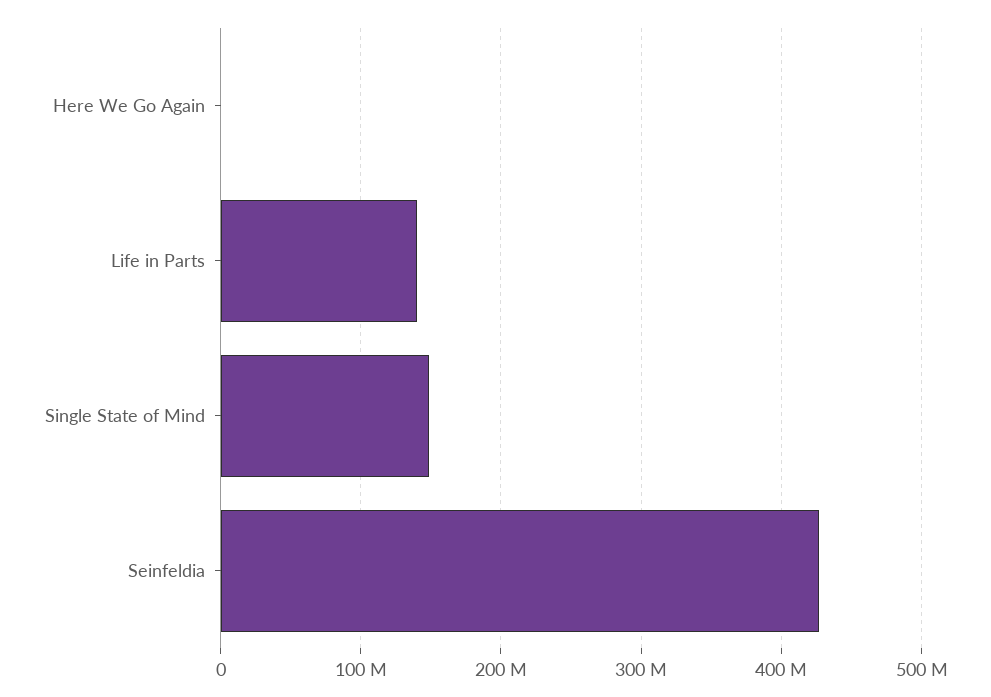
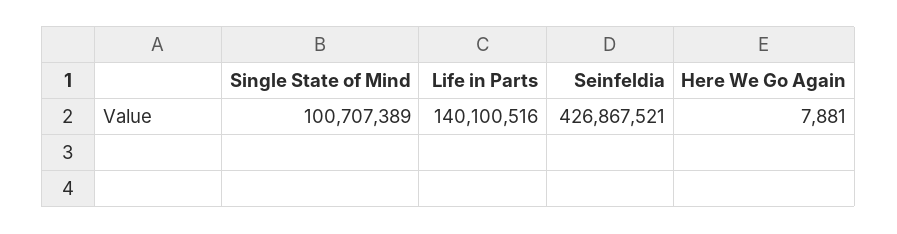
Single State of Mind: 150000000 -> 100707389

